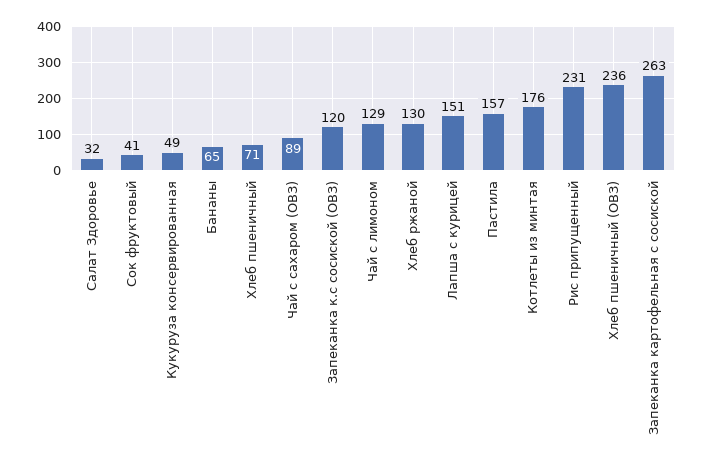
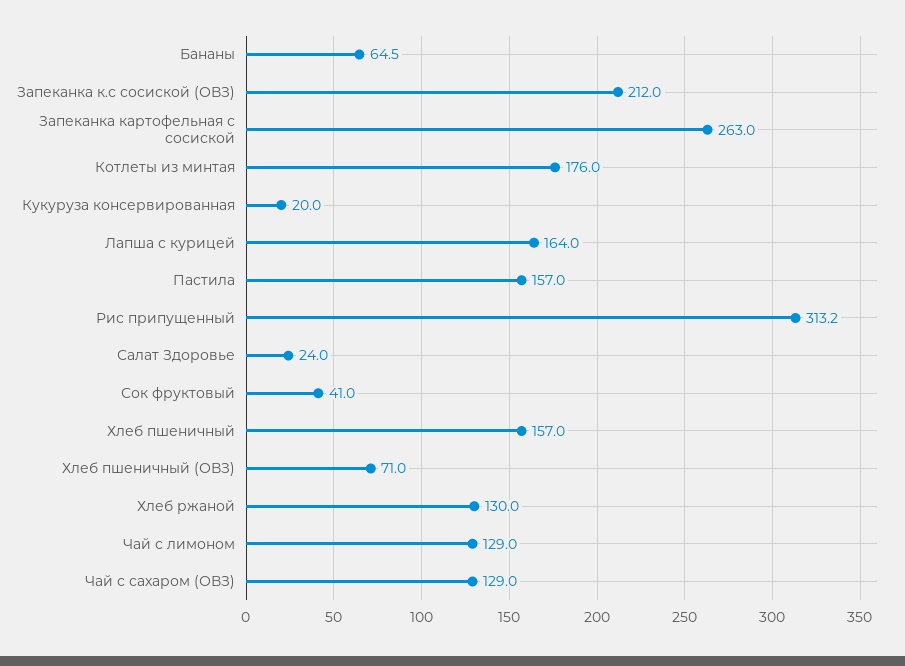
Салат Здоровье: 32 -> 24
Кукуруза консервированная: 49 -> 20
Хлеб пшеничный: 71 -> 157
Чай с сахаром (ОВЗ): 89 -> 129
Запеканка к.с сосиской (ОВЗ): 120 -> 212
Лапша с курицей: 151 -> 164
Рис припущенный: 231 -> 313.2
Хлеб пшеничный (ОВЗ): 236 -> 71

